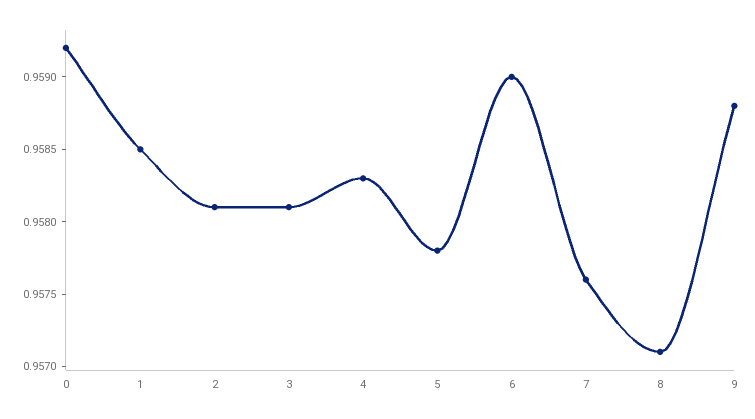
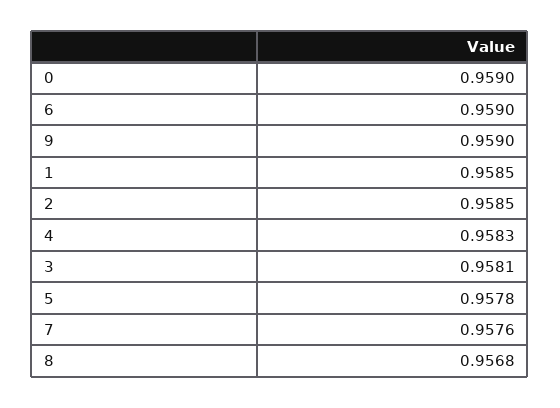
0: 0.9592 -> 0.959
2: 0.9581 -> 0.9585
8: 0.9571 -> 0.9568
9: 0.9588 -> 0.959

